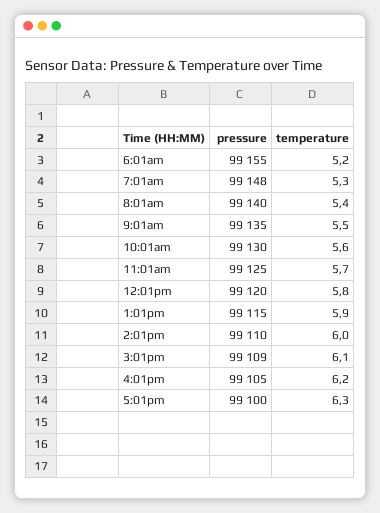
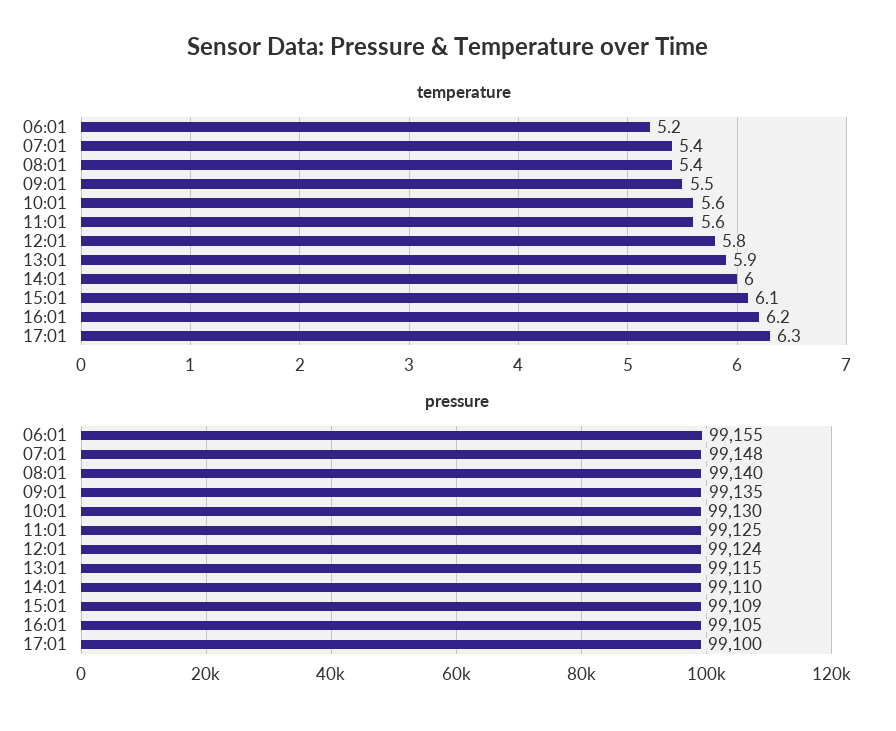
temperature, 7:01am: 5.3 -> 5.4
temperature, 11:01am: 5.7 -> 5.6
pressure, 12:01pm: 99120 -> 99124

